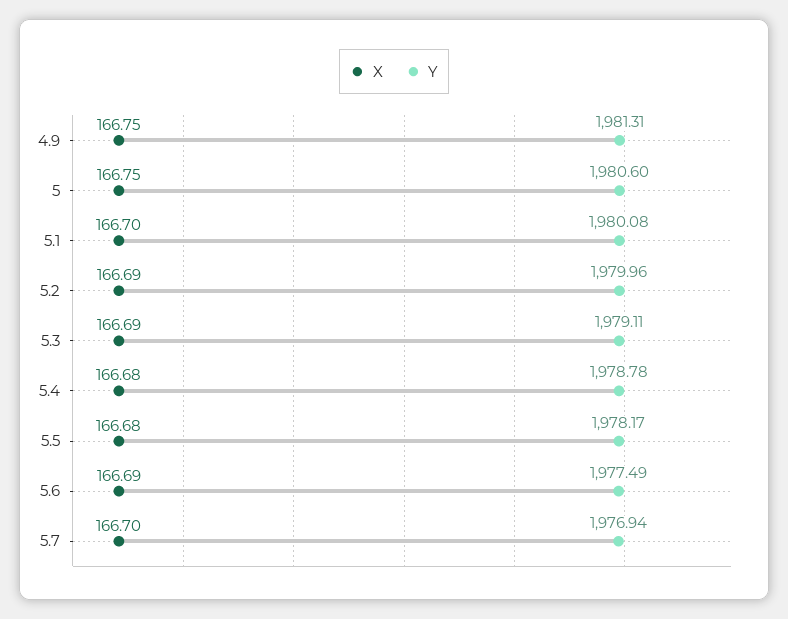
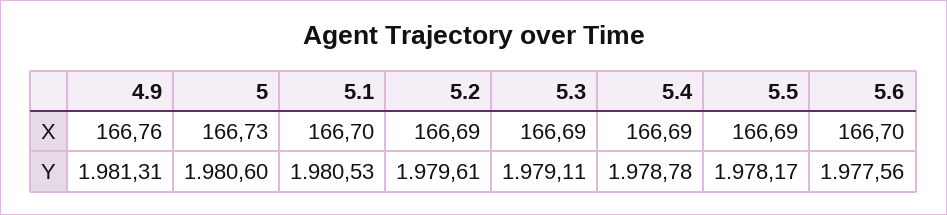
X, 4.9: 166.75 -> 166.76
X, 5: 166.75 -> 166.73
Y, 5.1: 1980.08 -> 1980.53
Y, 5.2: 1979.96 -> 1979.61
X, 5.4: 166.68 -> 166.69
X, 5.5: 166.68 -> 166.69
X, 5.6: 166.69 -> 166.7
Y, 5.6: 1977.49 -> 1977.56
X, 5.7: 166.7 -> none
Y, 5.7: 1976.94 -> none

